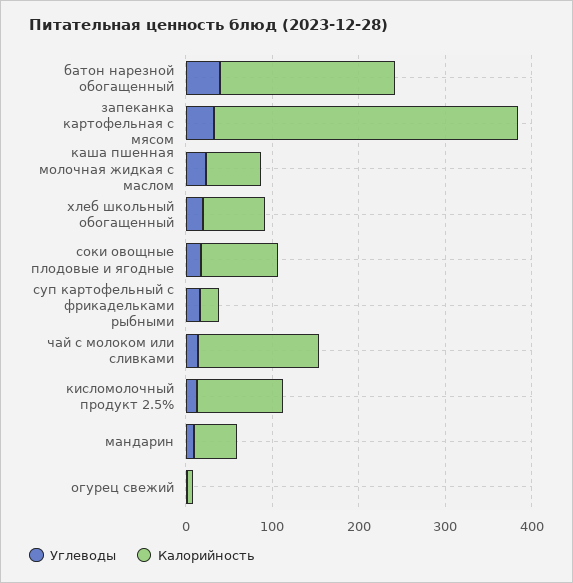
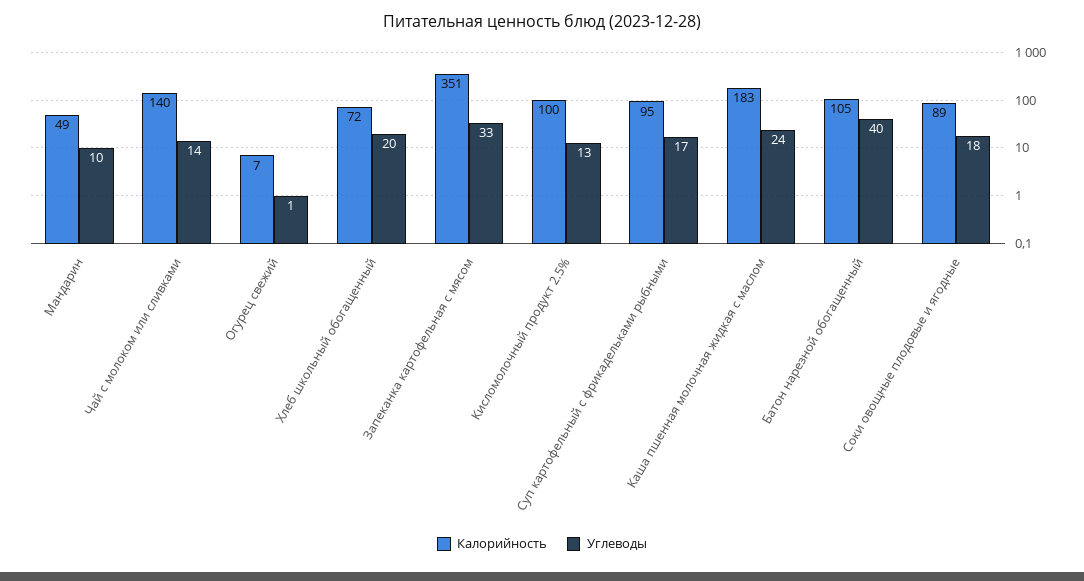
Калорийность, батон нарезной обогащенный: 200 -> 105
Калорийность, каша пшенная молочная жидкая с маслом: 60 -> 183
Калорийность, суп картофельный с фрикадельками рыбными: 20 -> 95

